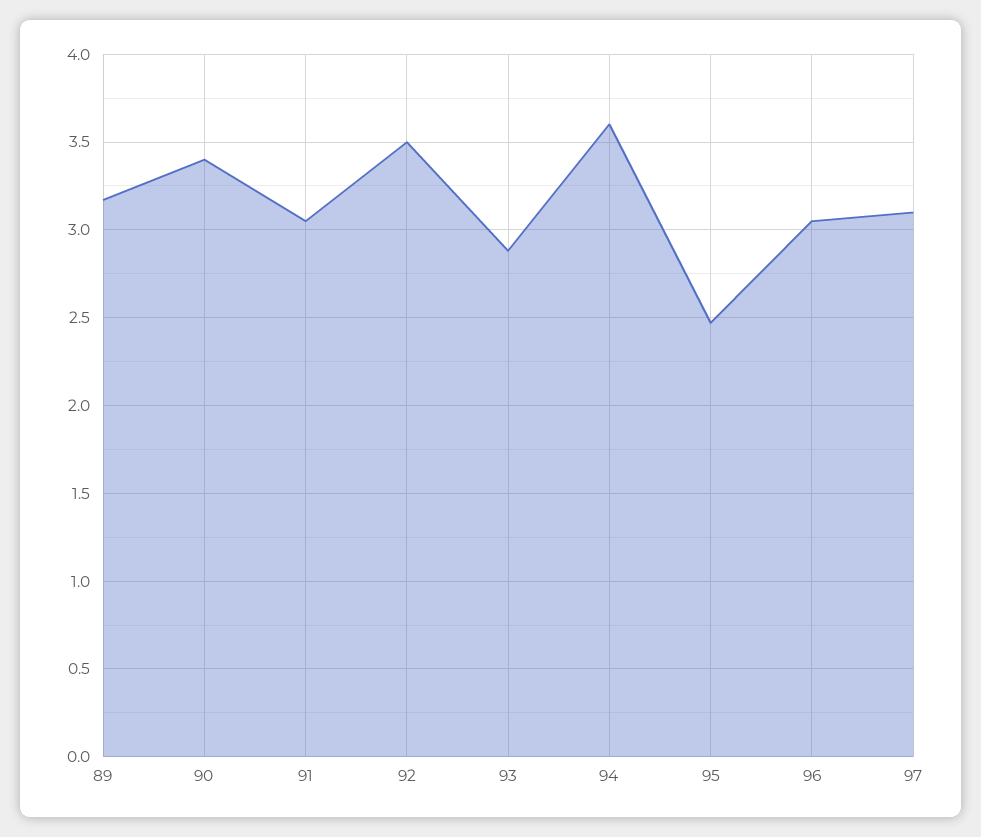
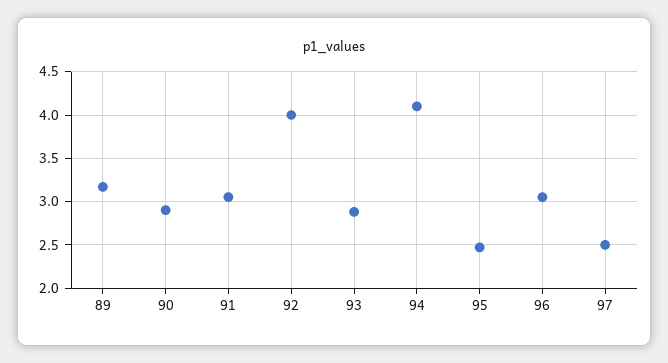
90: 3.4 -> 2.9
92: 3.5 -> 4
94: 3.6 -> 4.1
97: 3.1 -> 2.5

